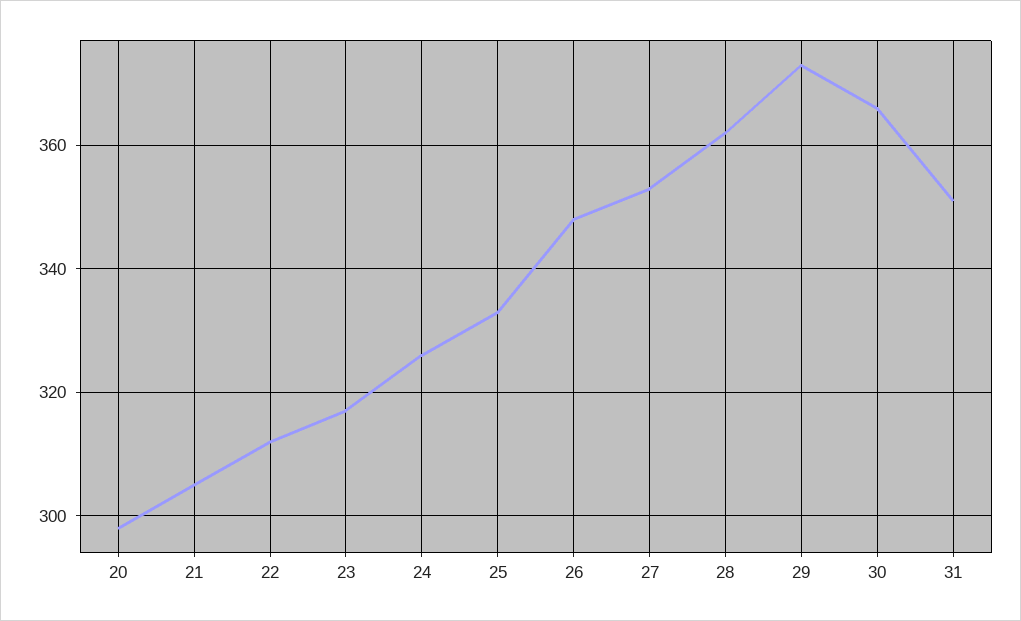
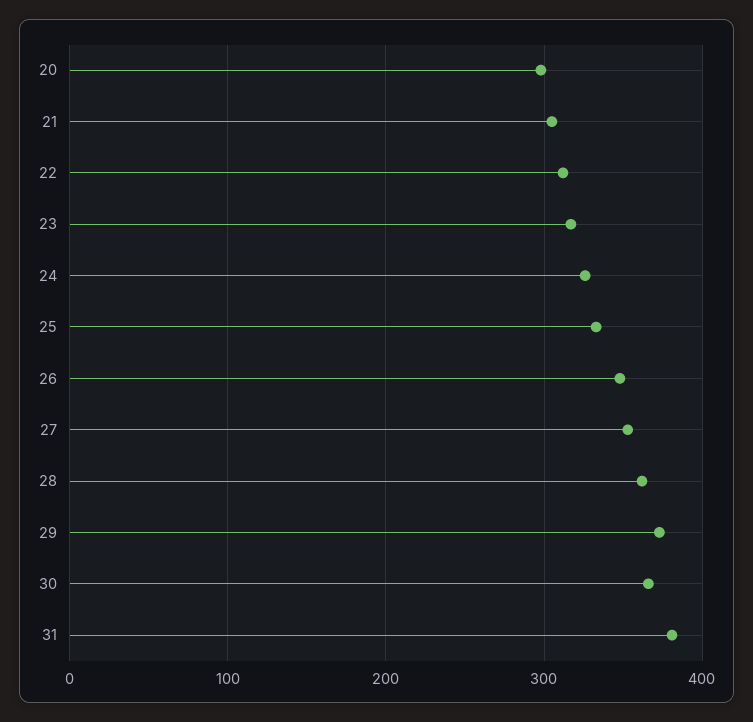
31: 350 -> 380

